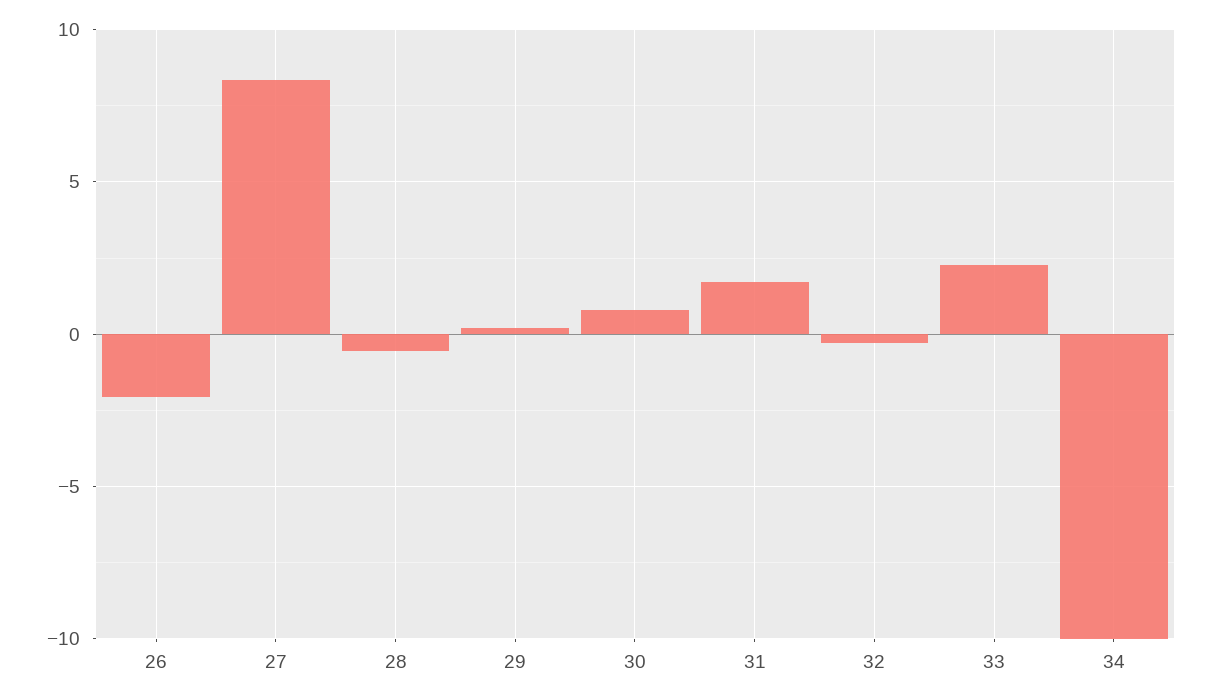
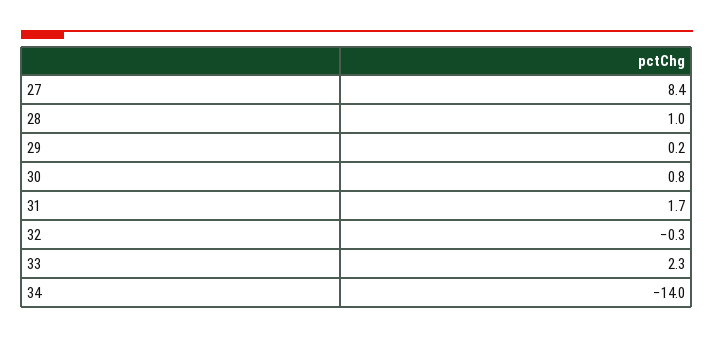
26: -2 -> none
28: -0.5 -> 1
34: -10 -> -14

